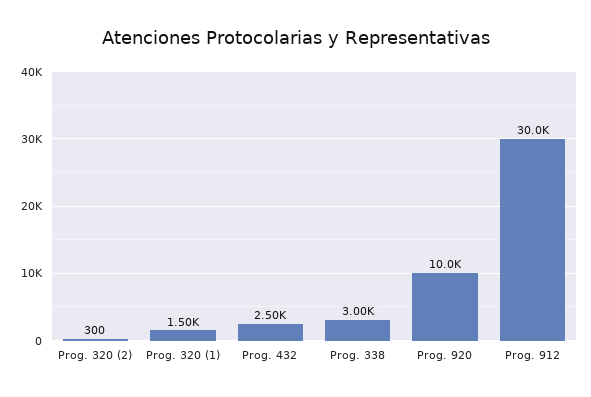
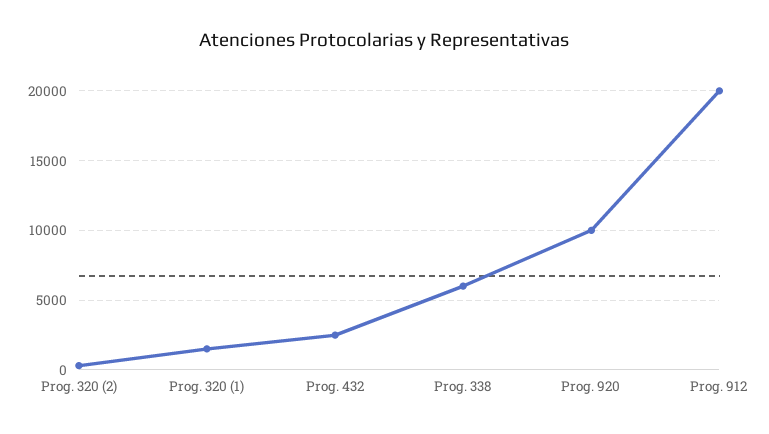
Prog. 338: 3000 -> 6000
Prog. 912: 30000 -> 20000

